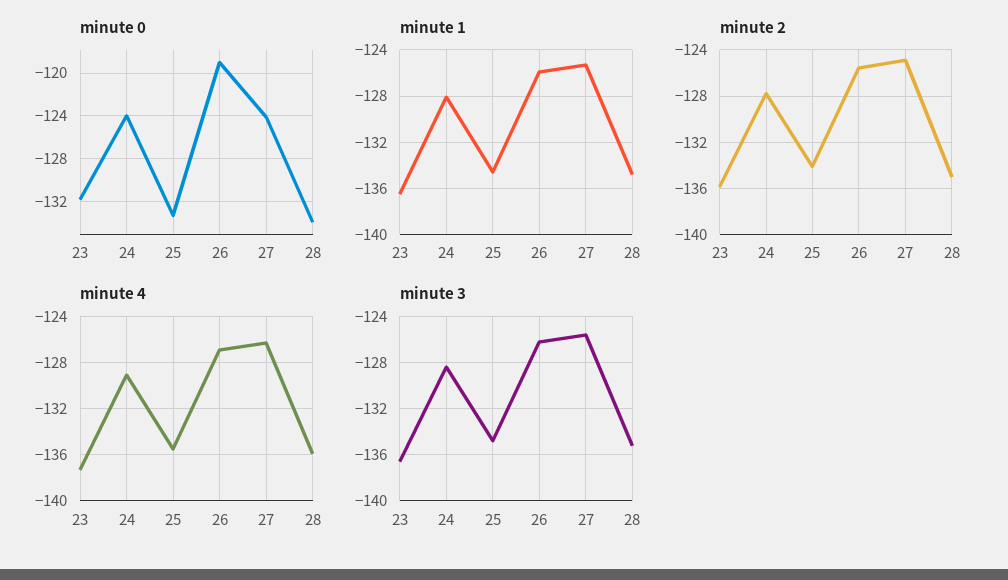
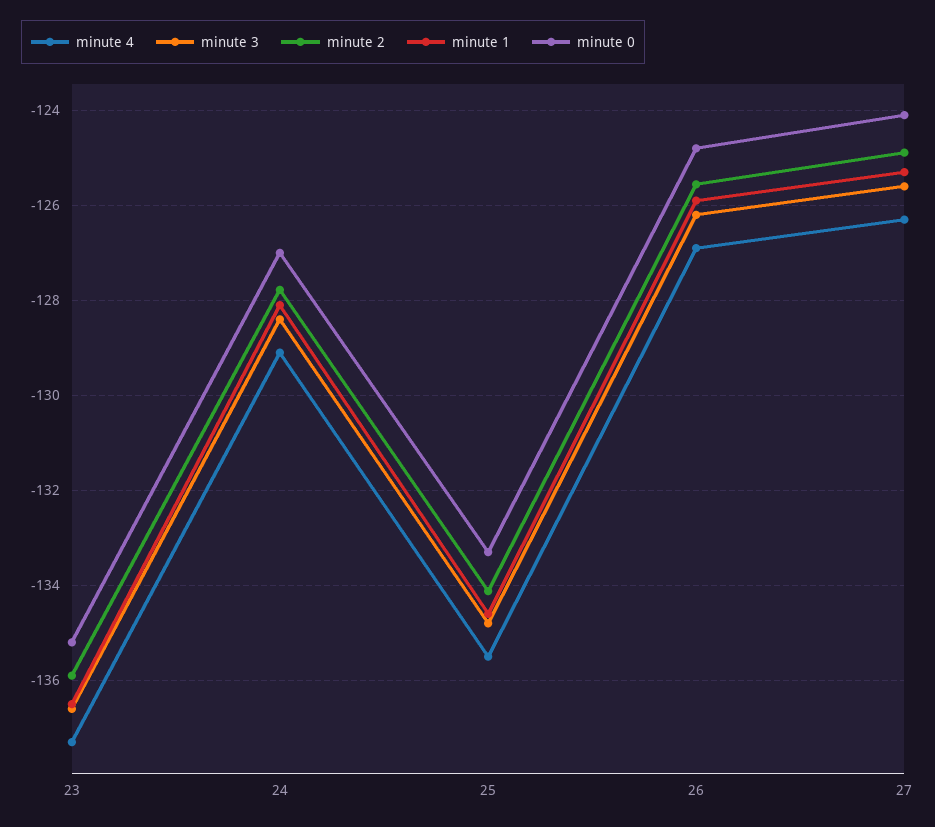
minute 0, 23: -132 -> -135.2
minute 0, 24: -124 -> -127
minute 0, 26: -119 -> -124.8
minute 0, 28: -134 -> none
minute 1, 28: -135 -> none
minute 2, 28: -135 -> none
minute 4, 28: -136 -> none
minute 3, 28: -135 -> none

